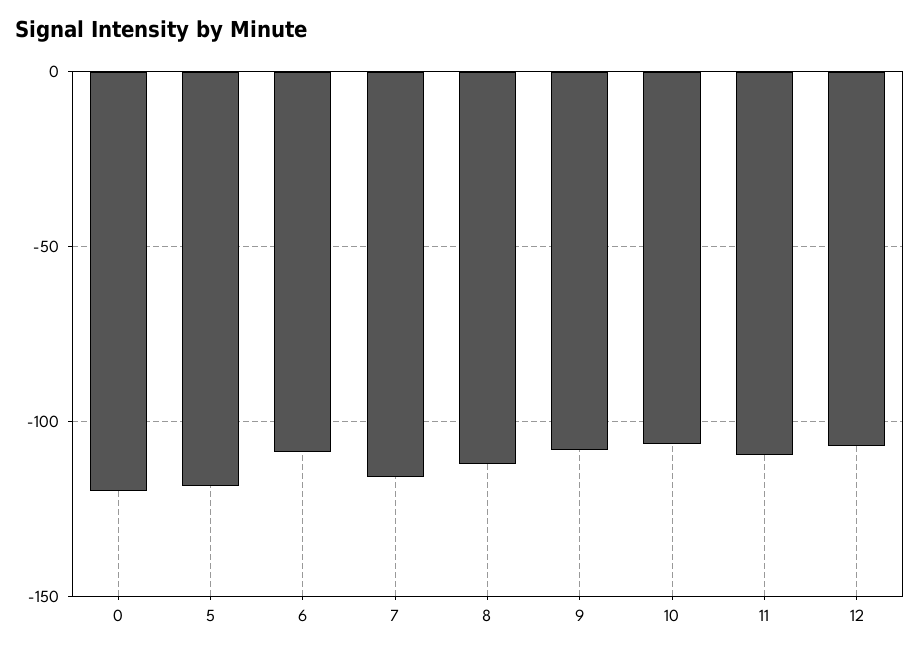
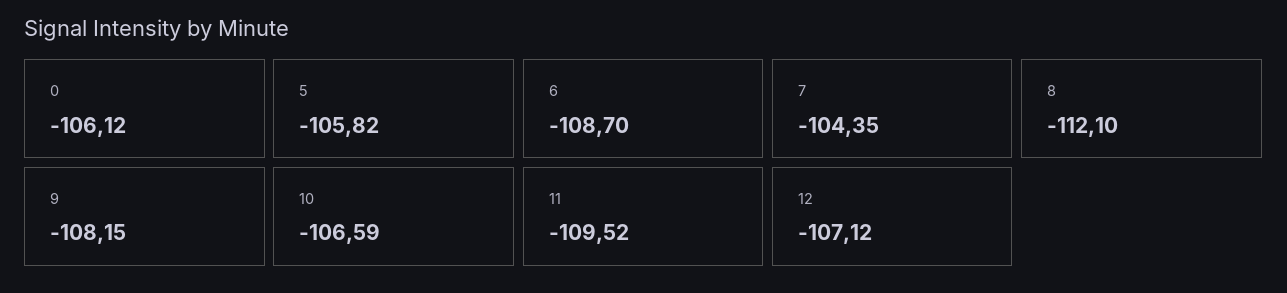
0: -120 -> -106.12
5: -120 -> -105.82
7: -115 -> -104.35

